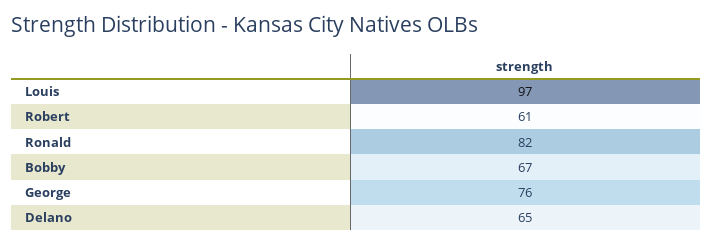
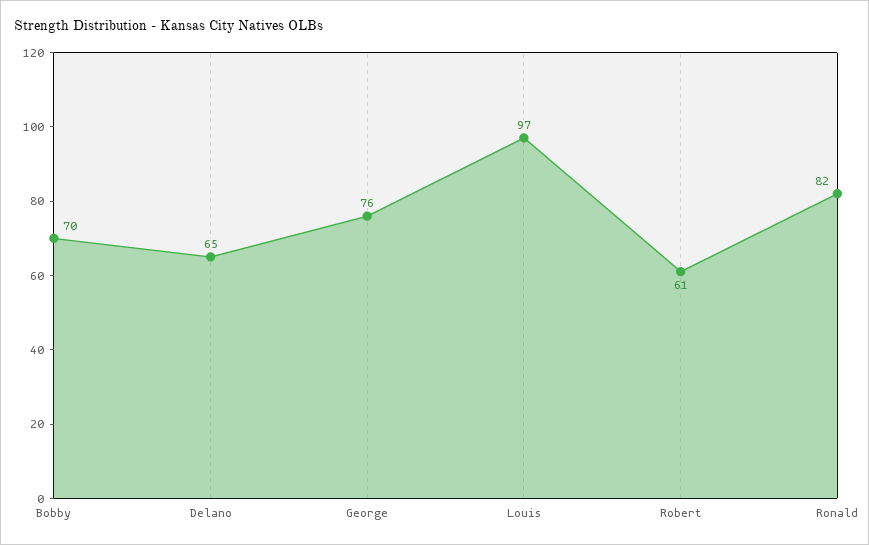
Bobby: 67 -> 70

